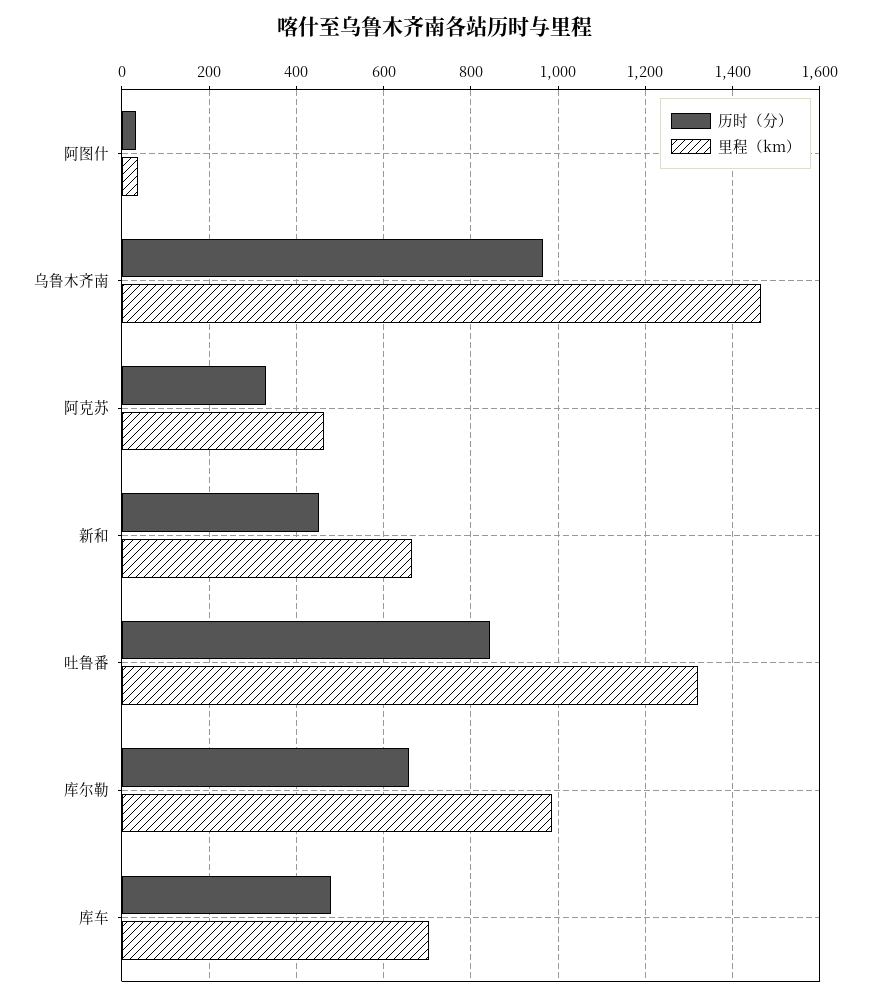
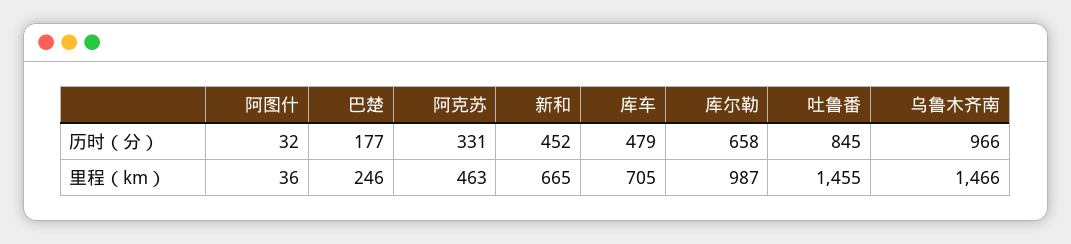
里程（km）, 吐鲁番: 1320 -> 1455
历时（分）, 巴楚: none -> 177
里程（km）, 巴楚: none -> 246

